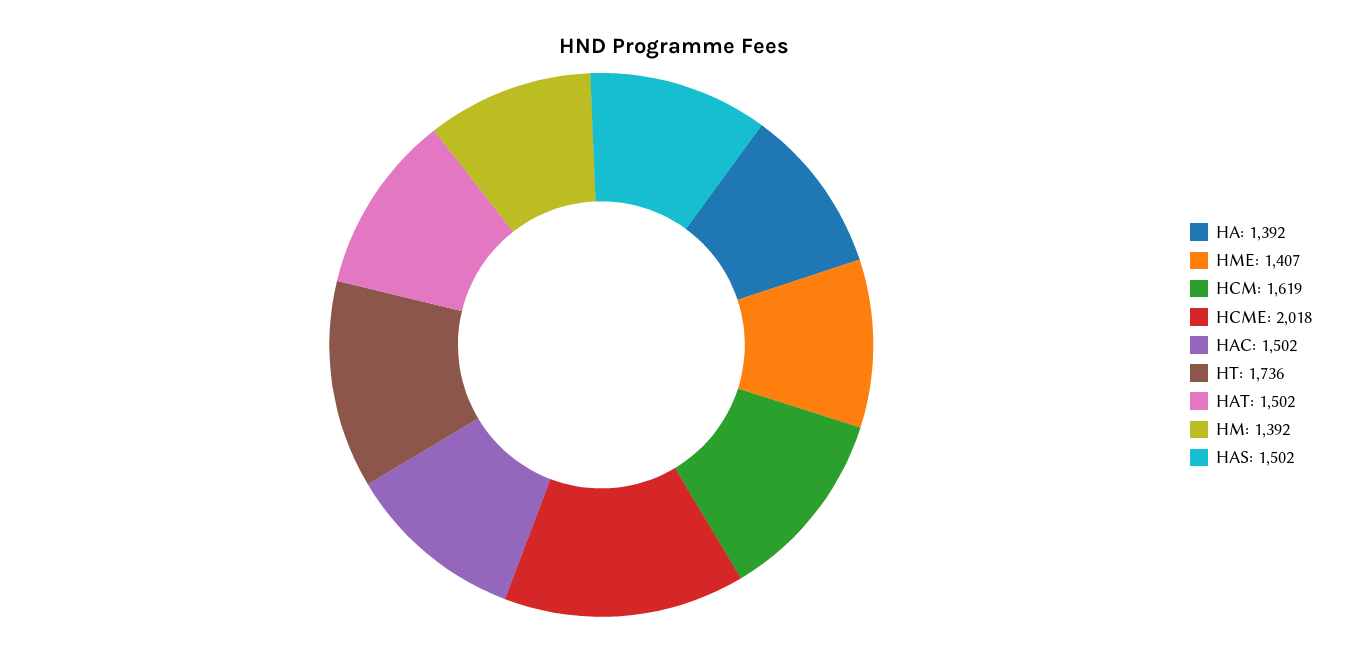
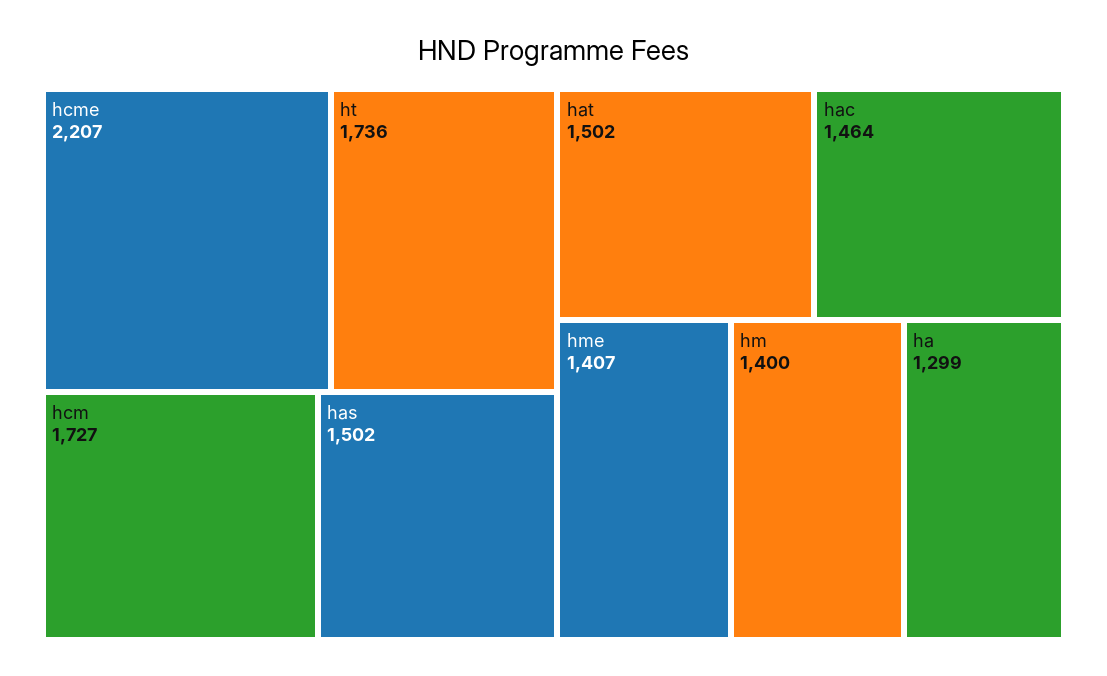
HA: 1392 -> 1299
HCM: 1619 -> 1727
HCME: 2018 -> 2207
HAC: 1502 -> 1464
HM: 1392 -> 1400

